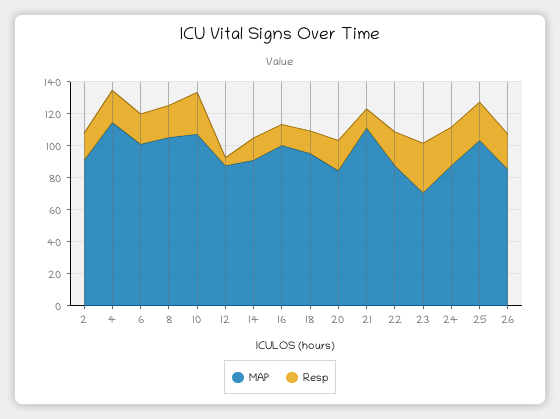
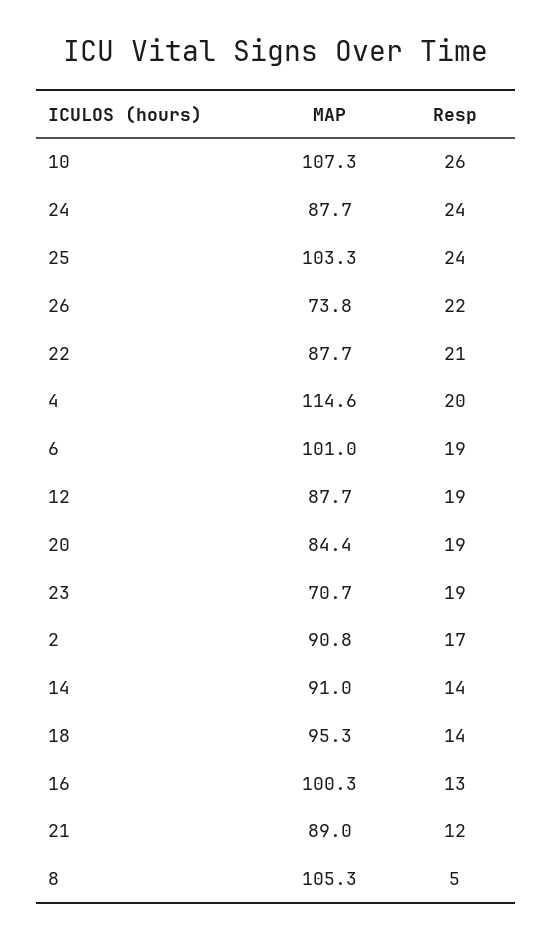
Resp, 8: 20 -> 5
Resp, 12: 5 -> 19
MAP, 21: 110 -> 89
Resp, 23: 30 -> 19
MAP, 26: 85 -> 73.8

